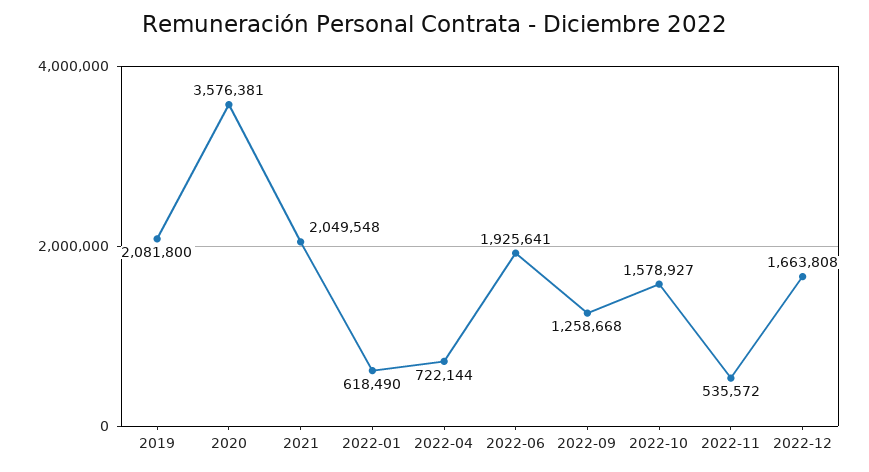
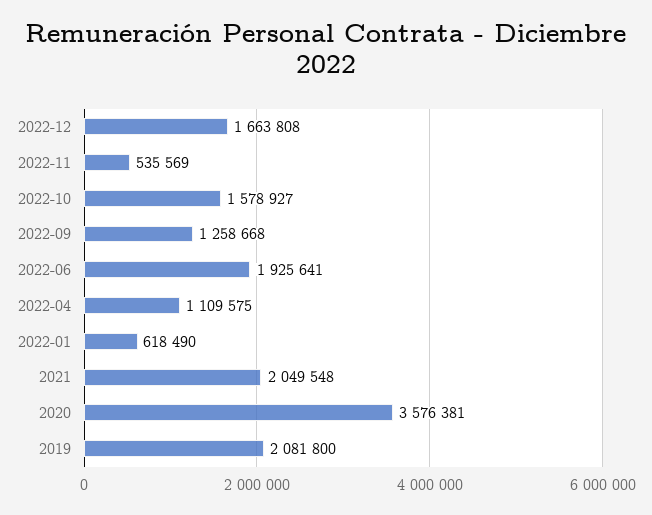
2022-04: 722144 -> 1109575
2022-11: 535572 -> 535569

